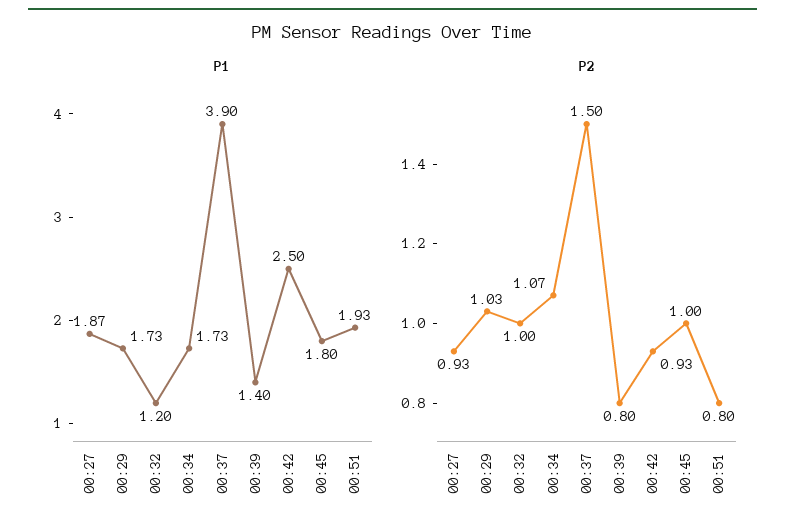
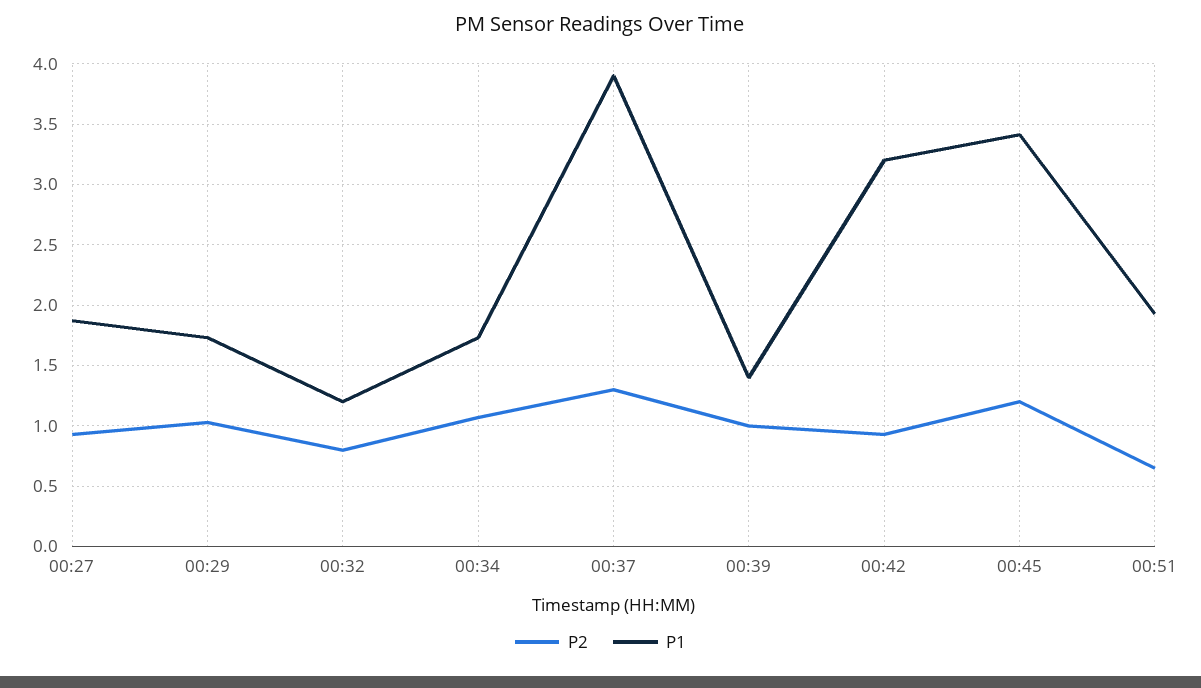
P1, 00:42: 2.5 -> 3.2
P1, 00:45: 1.8 -> 3.4
P2, 00:32: 1 -> 0.8
P2, 00:37: 1.5 -> 1.3
P2, 00:39: 0.8 -> 1
P2, 00:45: 1 -> 1.2
P2, 00:51: 0.8 -> 0.65

